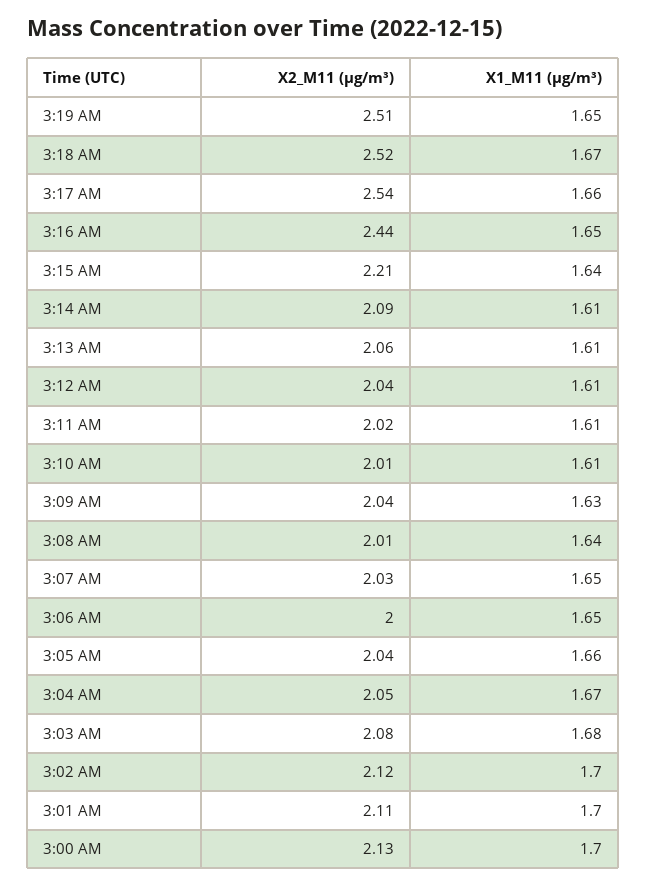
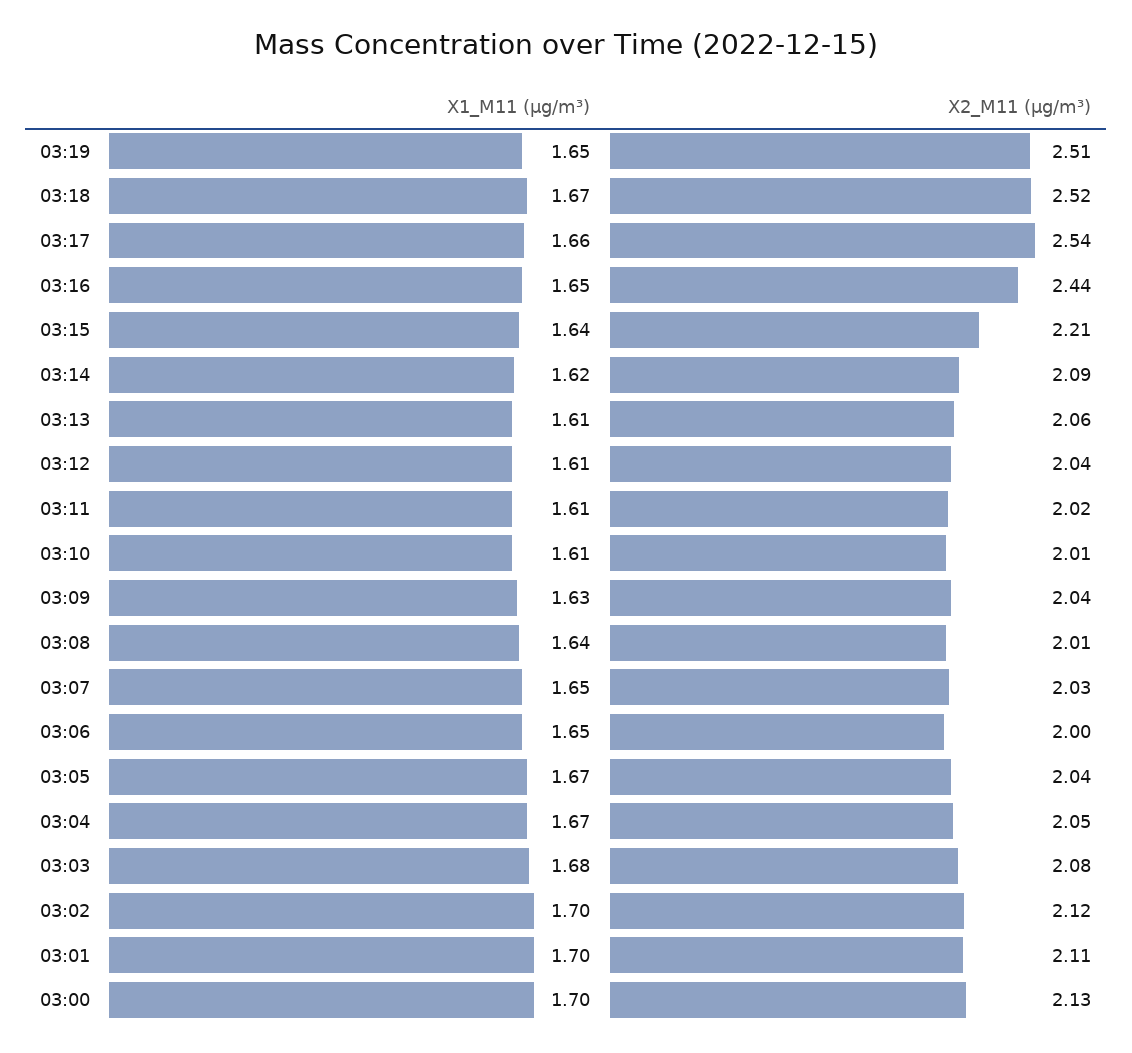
X1_M11 (μg/m³), 3:14 AM: 1.61 -> 1.62
X1_M11 (μg/m³), 3:05 AM: 1.66 -> 1.67

